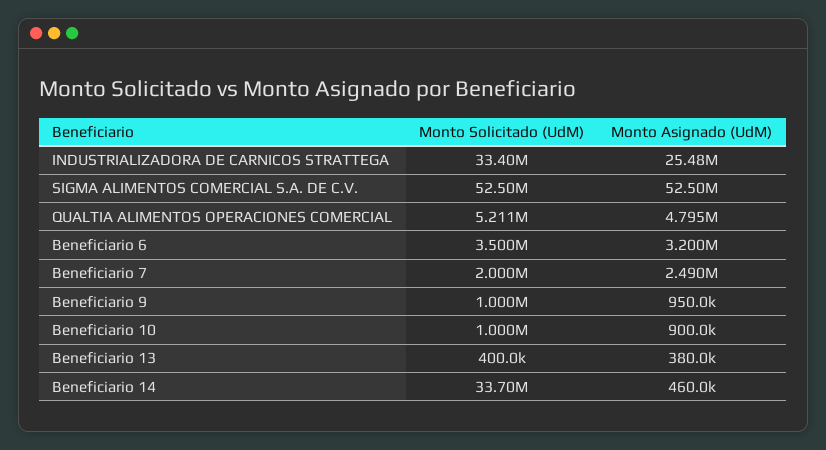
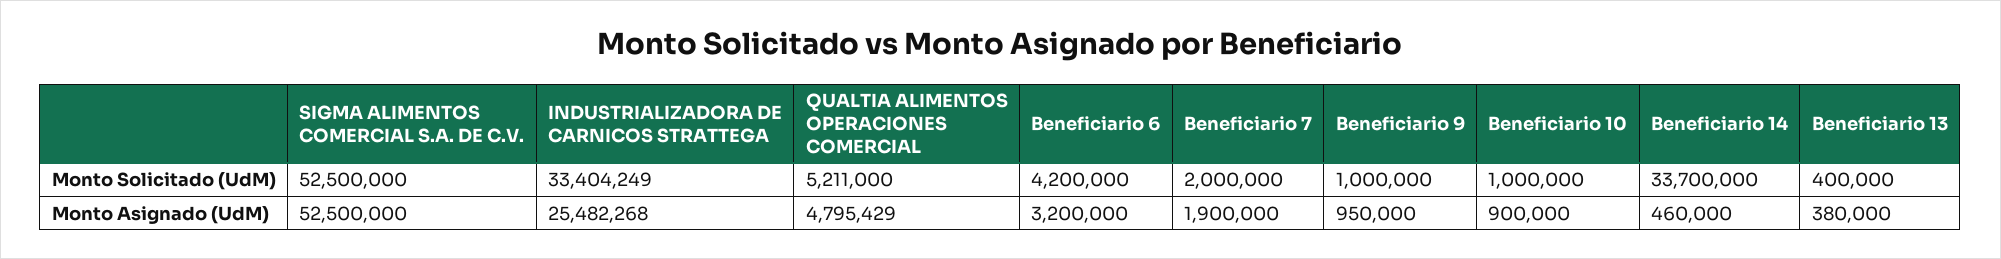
Monto Solicitado (UdM), Beneficiario 6: 3500000 -> 4200000
Monto Asignado (UdM), Beneficiario 7: 2490000 -> 1900000

